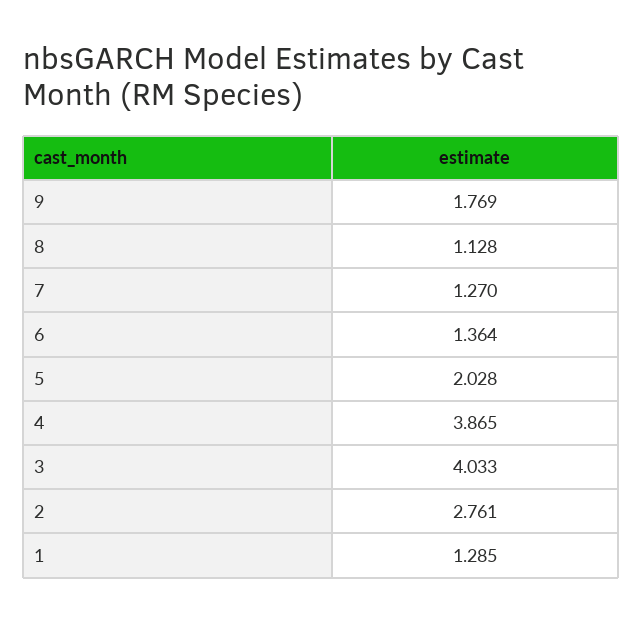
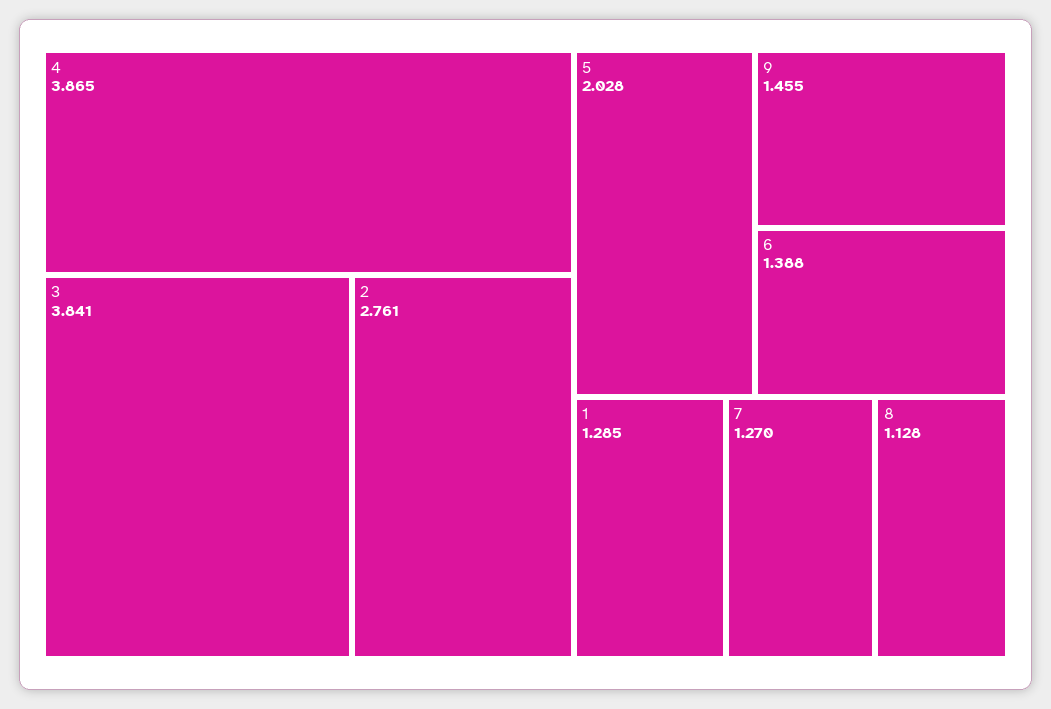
9: 1.769 -> 1.455
6: 1.364 -> 1.388
3: 4.033 -> 3.841

